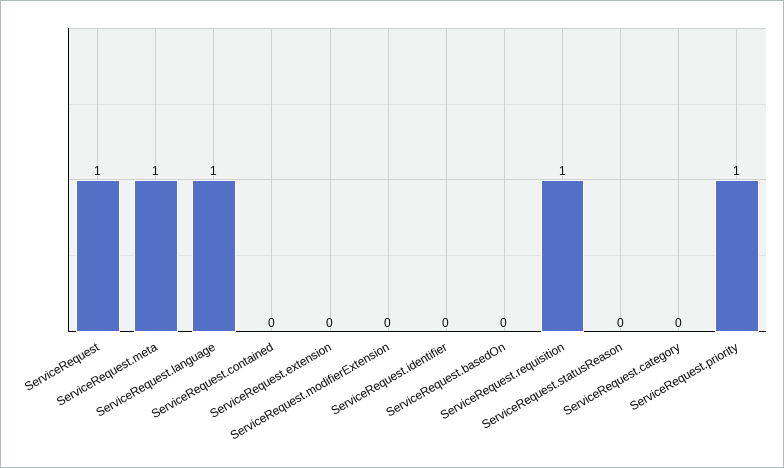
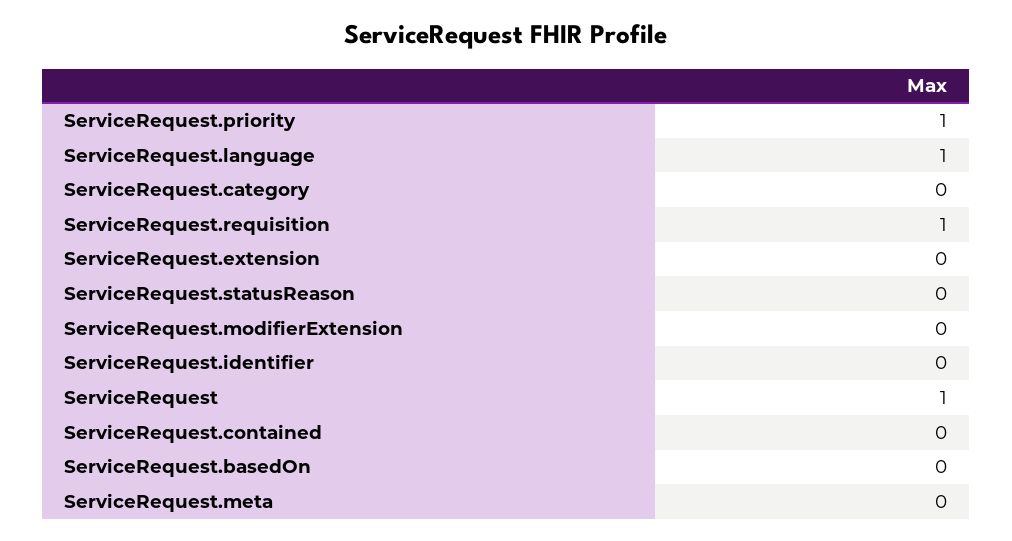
ServiceRequest.meta: 1 -> 0

